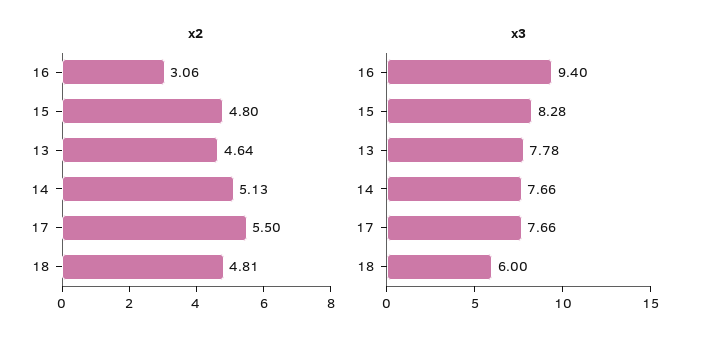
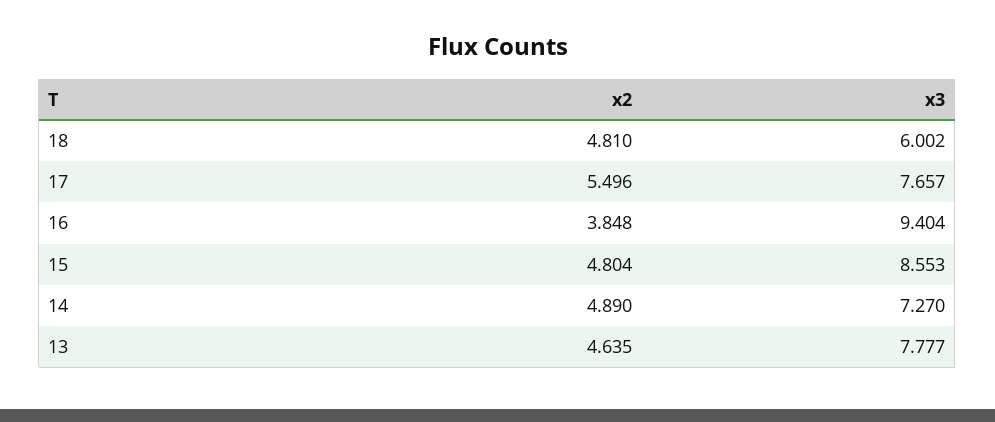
x2, 16: 3.06 -> 3.848
x2, 14: 5.13 -> 4.89
x3, 15: 8.28 -> 8.553
x3, 14: 7.66 -> 7.27

